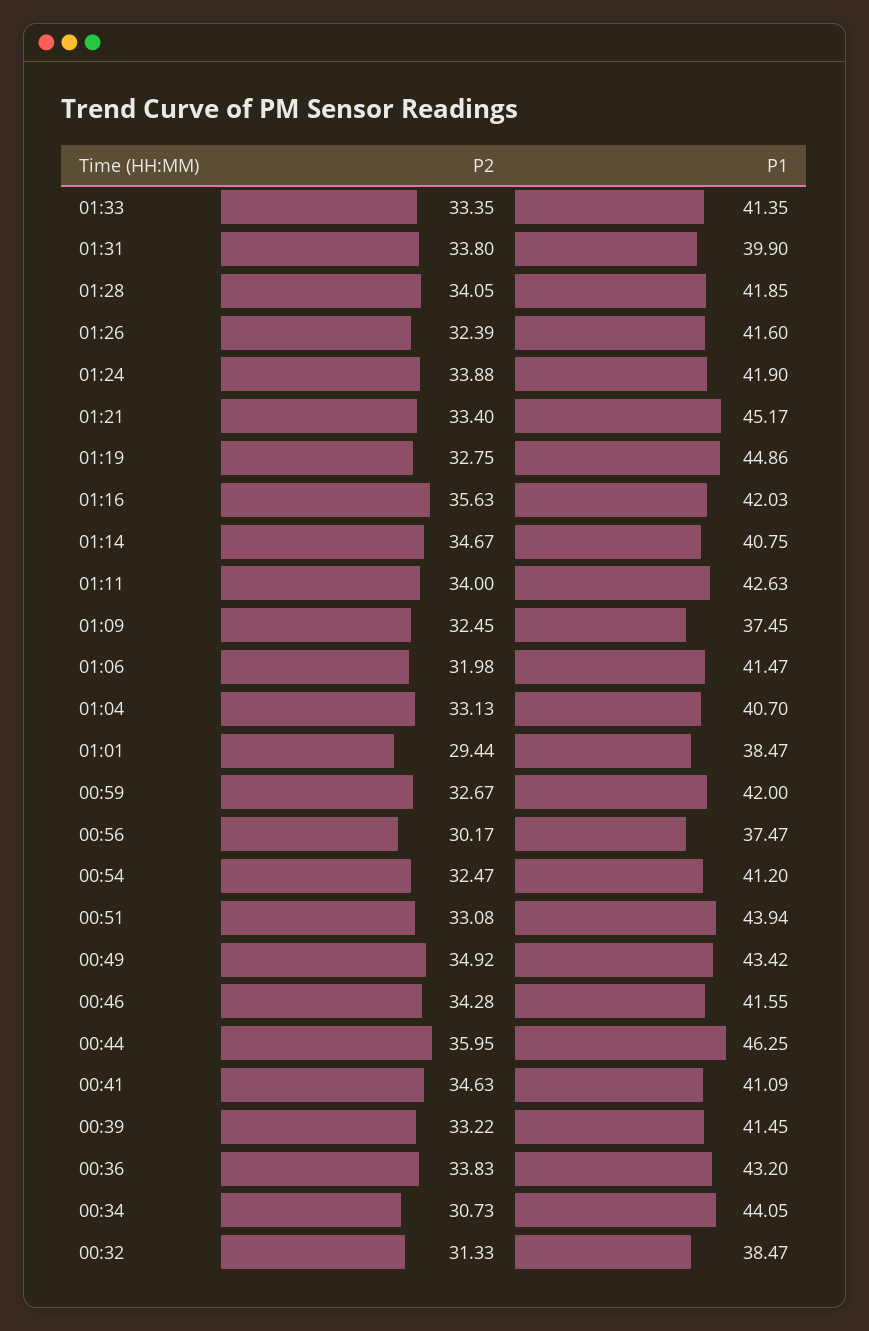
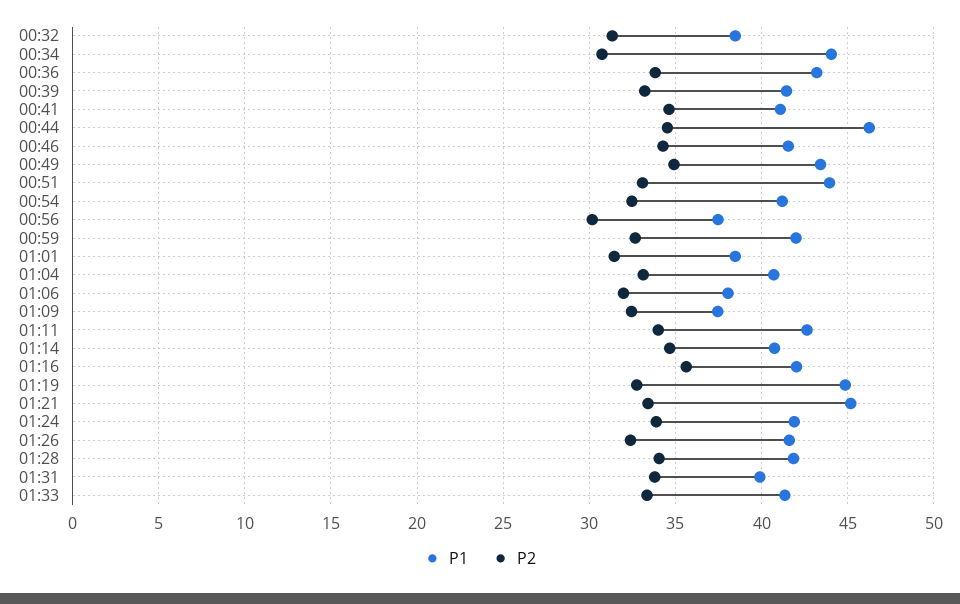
P1, 01:06: 41.47 -> 38
P2, 01:01: 29.44 -> 31.5
P2, 00:44: 35.95 -> 34.5

